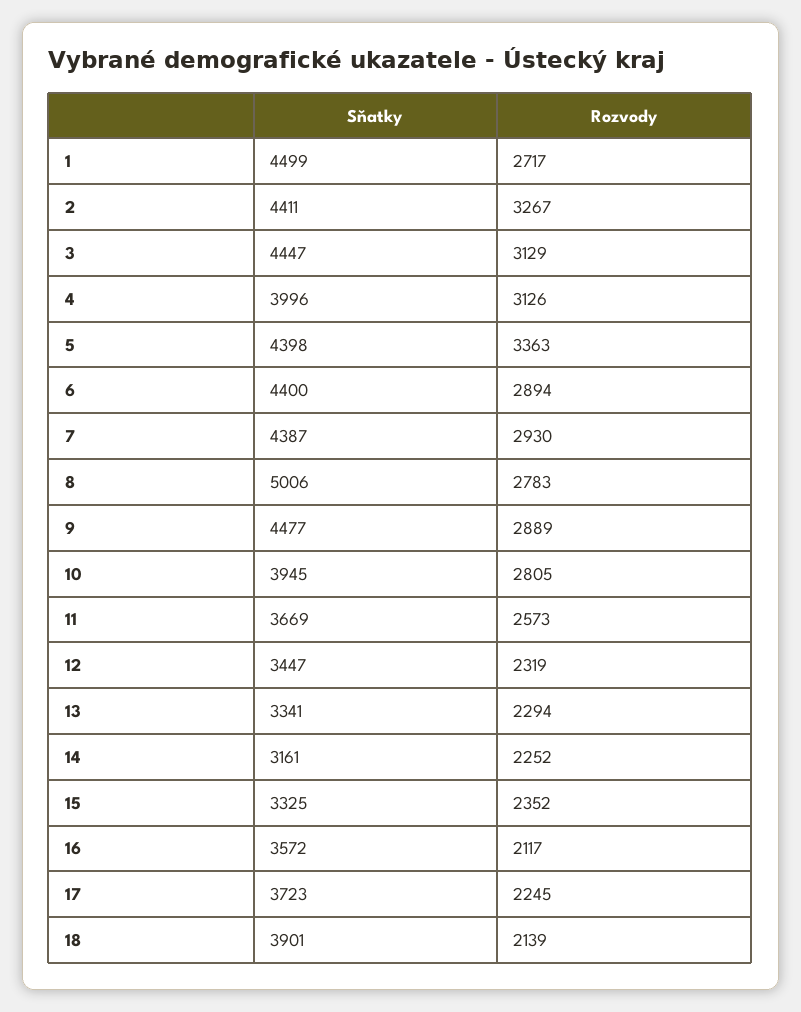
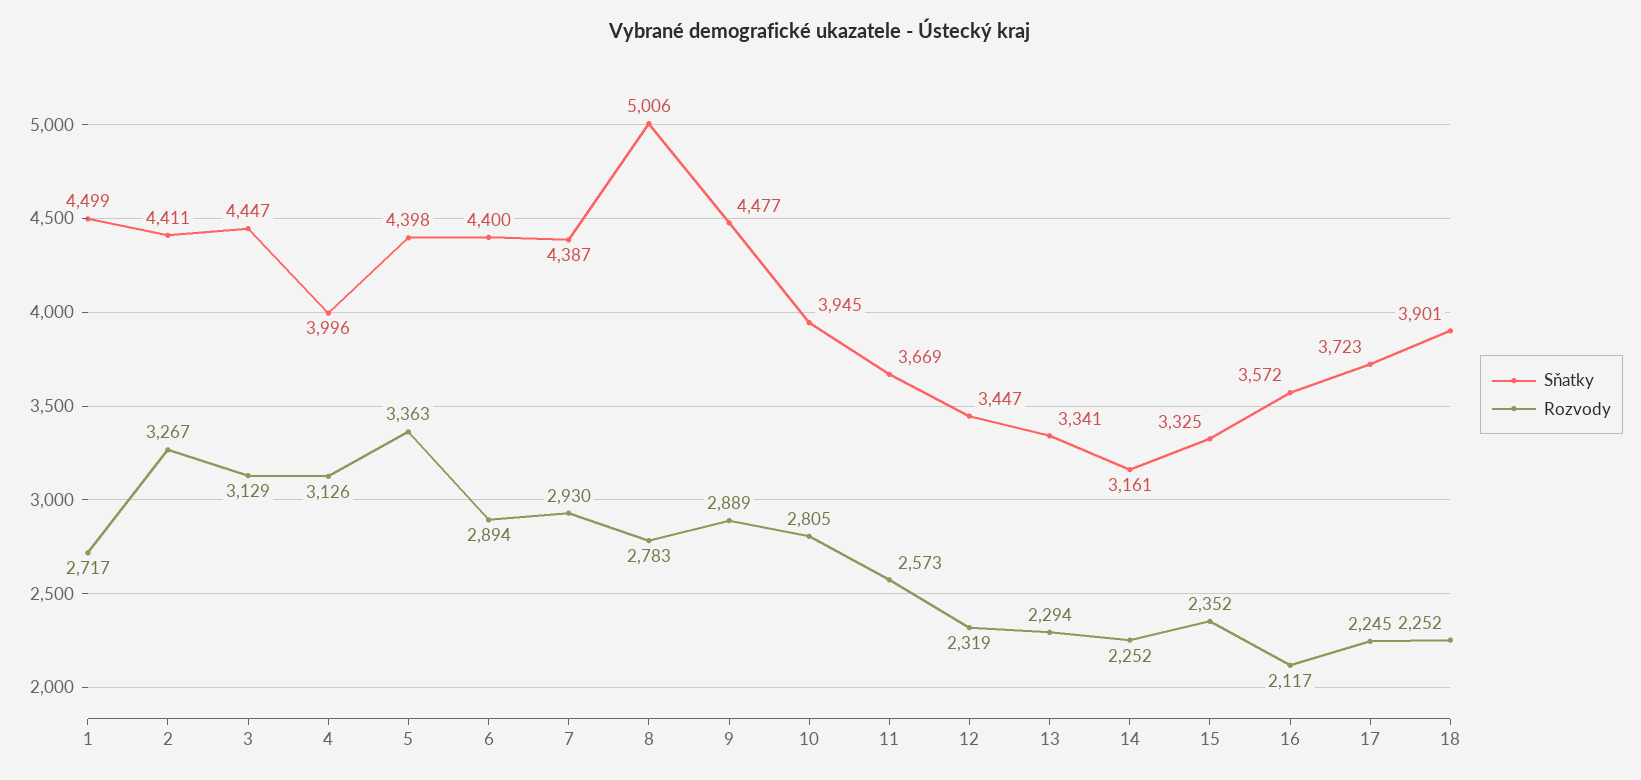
Rozvody, 18: 2139 -> 2252

